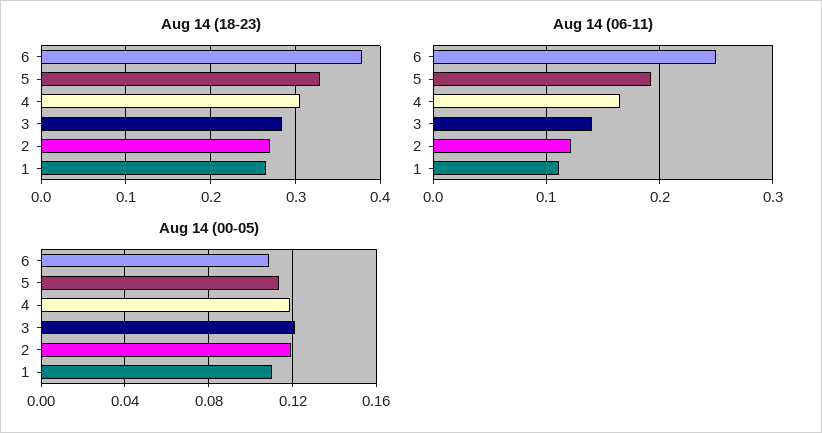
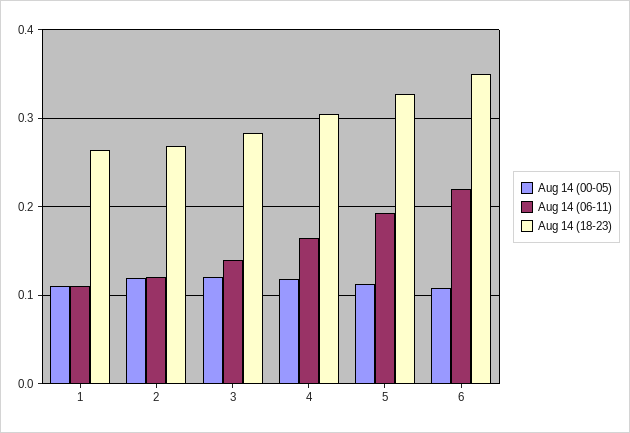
Aug 14 (18-23), 6: 0.38 -> 0.35
Aug 14 (06-11), 6: 0.25 -> 0.22

